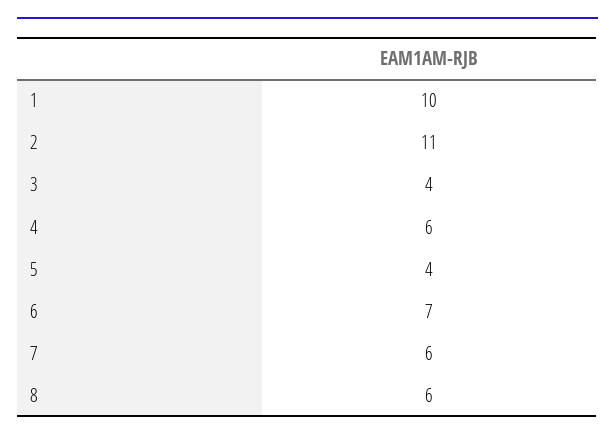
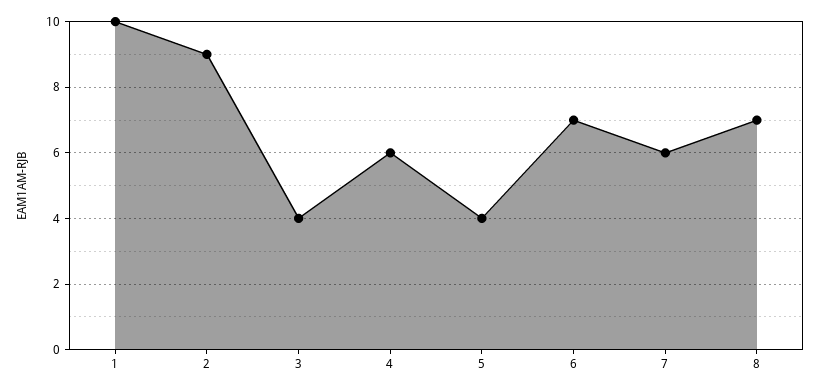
2: 11 -> 9
8: 6 -> 7

